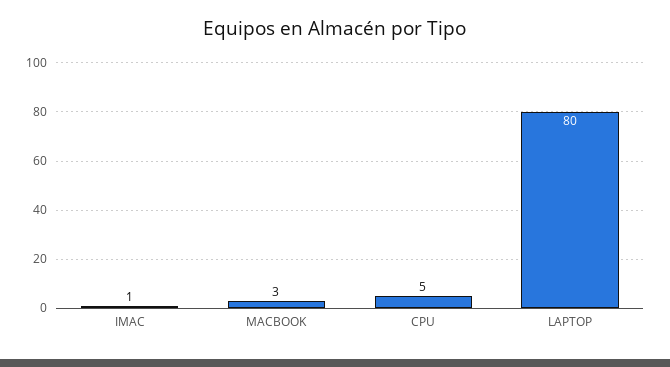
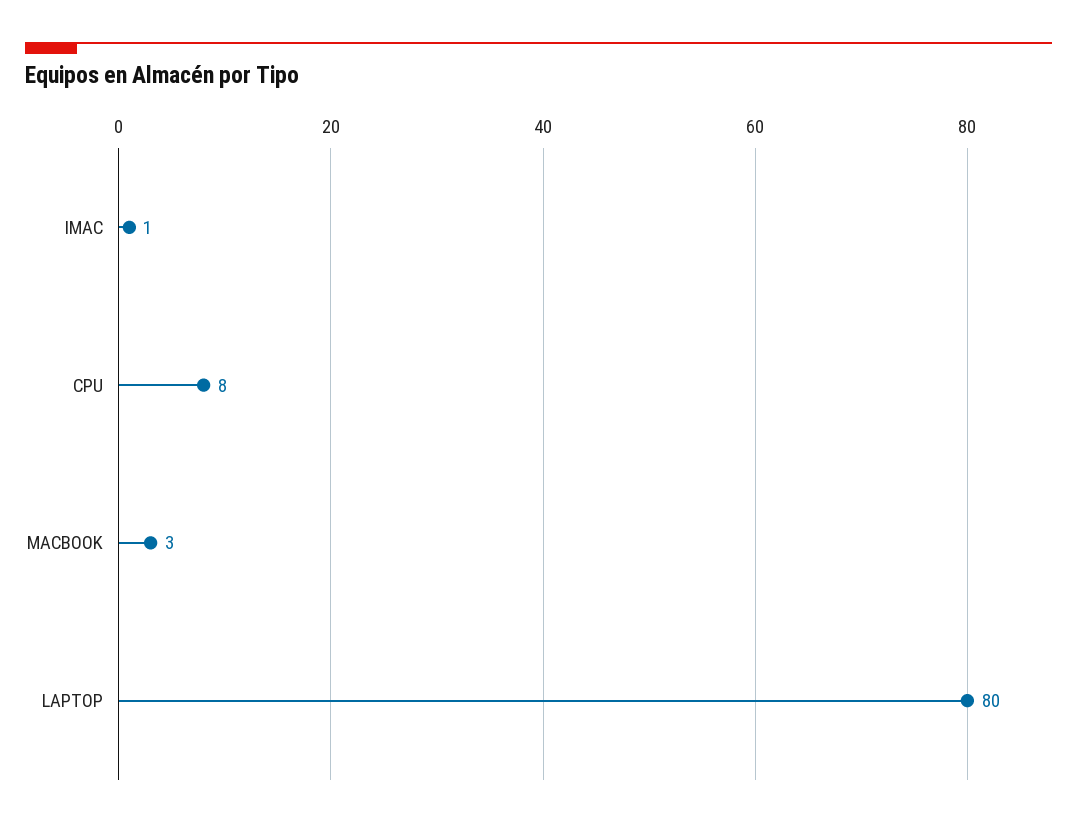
CPU: 5 -> 8

